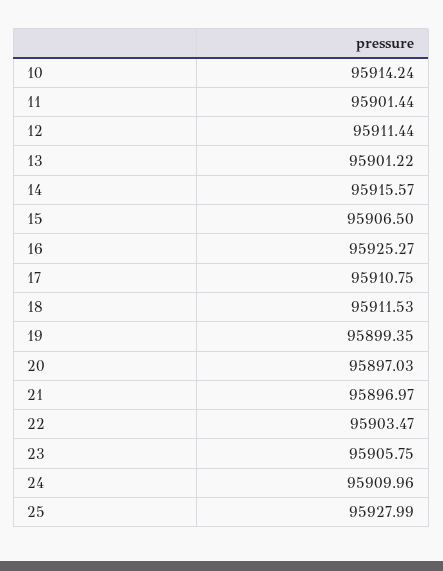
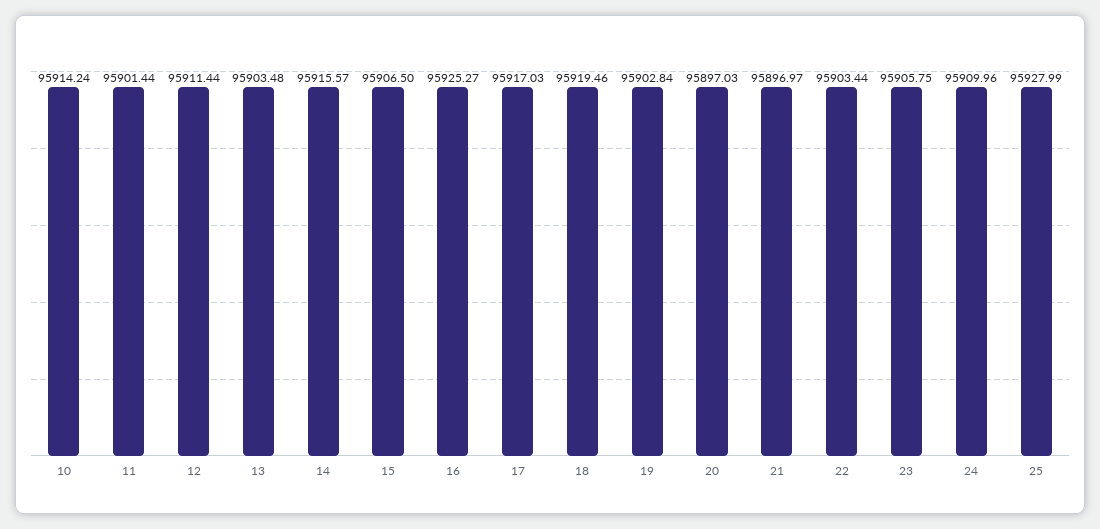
13: 95901.22 -> 95903.48
17: 95910.75 -> 95917.03
18: 95911.53 -> 95919.46
19: 95899.35 -> 95902.84
22: 95903.47 -> 95903.44

